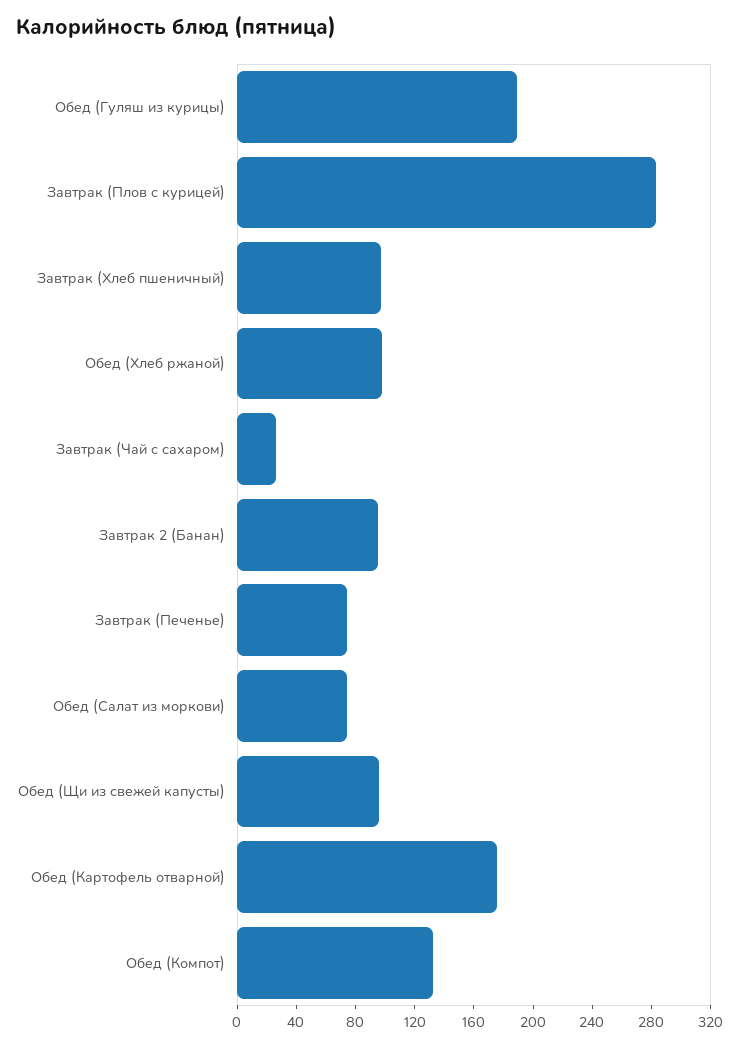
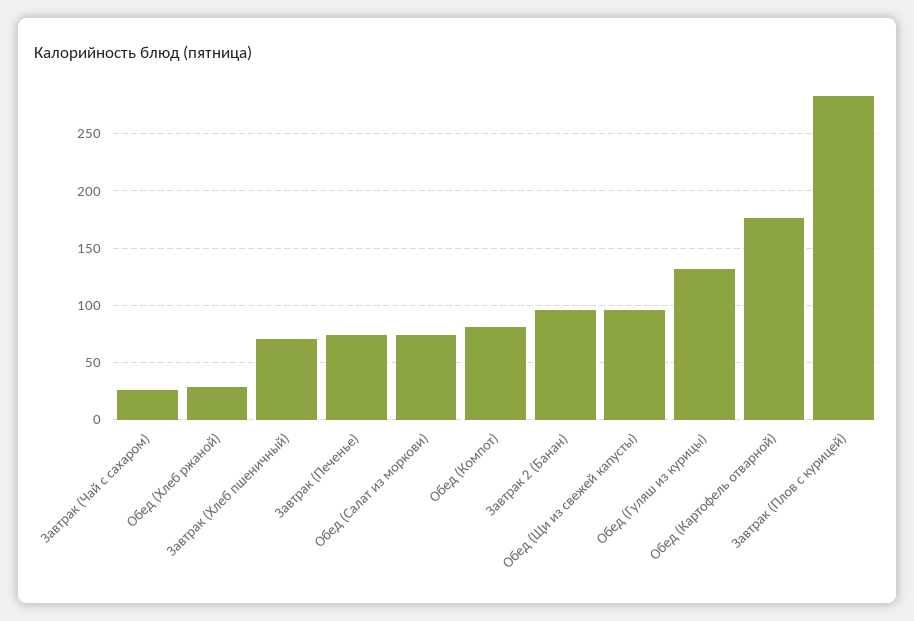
Обед (Гуляш из курицы): 190 -> 130
Завтрак (Хлеб пшеничный): 100 -> 70
Обед (Хлеб ржаной): 100 -> 30
Обед (Компот): 130 -> 80

